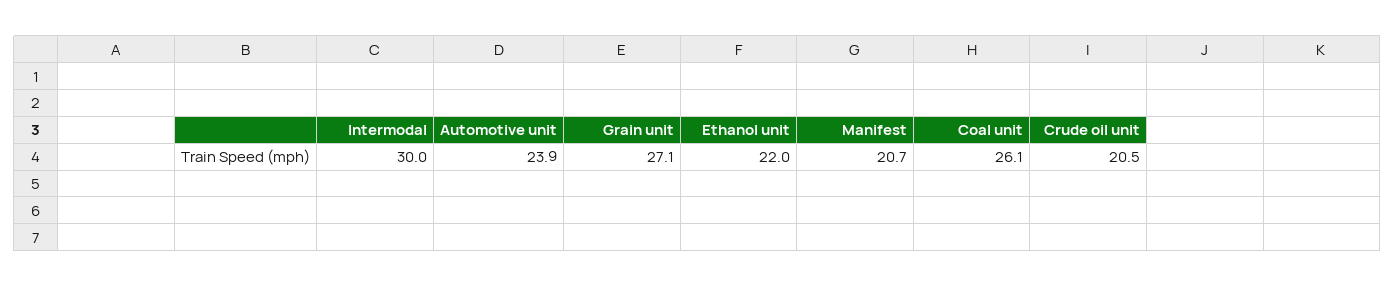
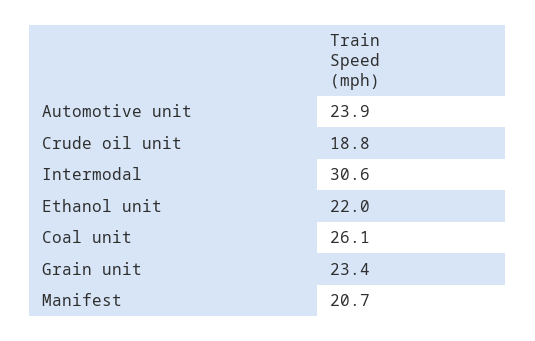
Intermodal: 30 -> 30.6
Grain unit: 27.1 -> 23.4
Crude oil unit: 20.5 -> 18.8

